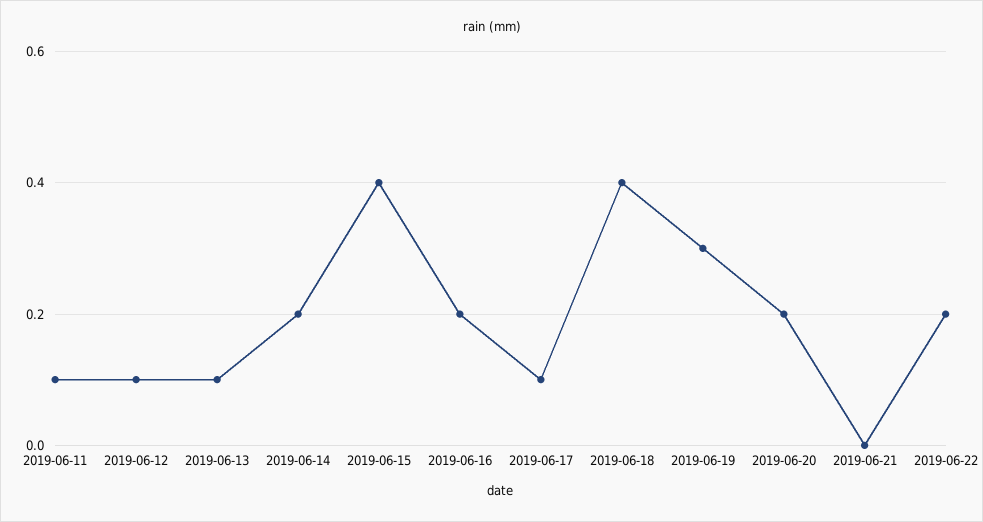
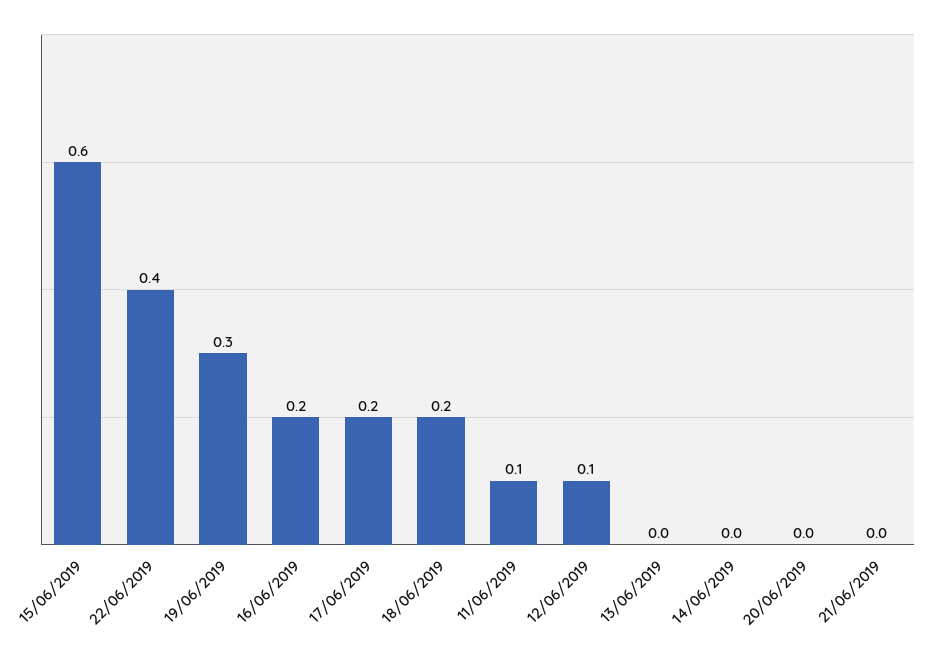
2019-06-13: 0.1 -> 0
2019-06-14: 0.2 -> 0
2019-06-15: 0.4 -> 0.6
2019-06-17: 0.1 -> 0.2
2019-06-18: 0.4 -> 0.2
2019-06-20: 0.2 -> 0
2019-06-22: 0.2 -> 0.4

